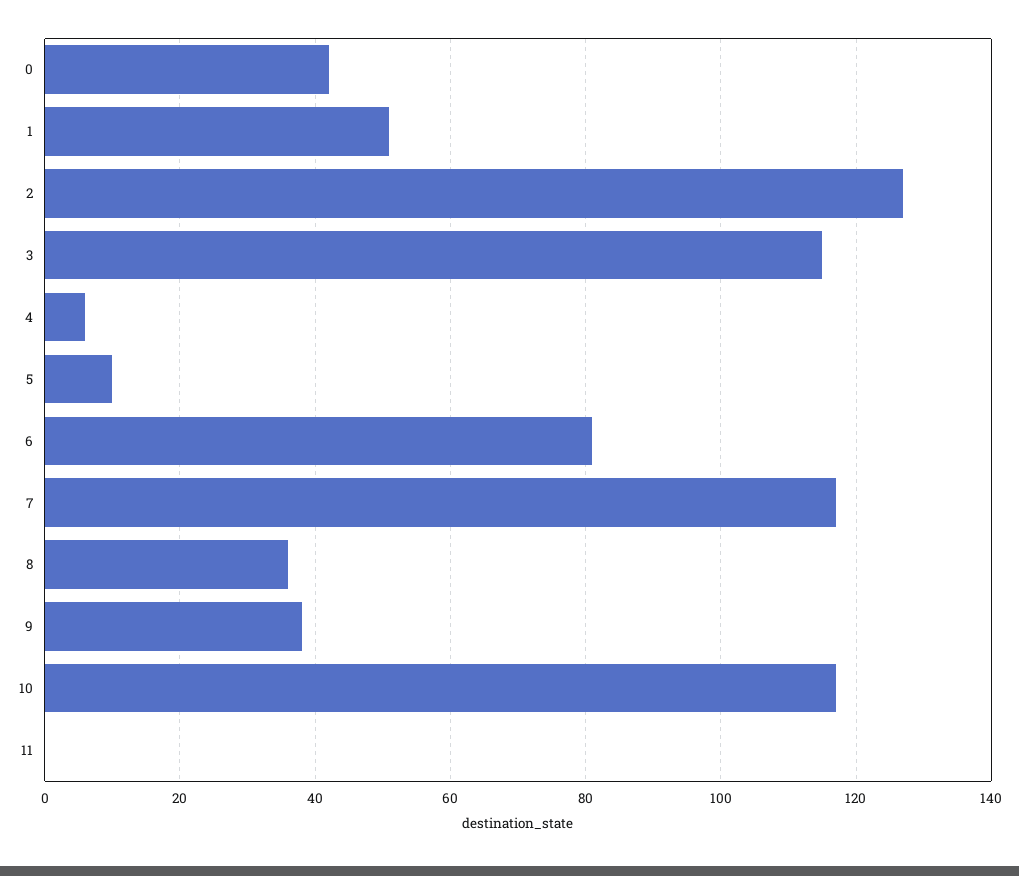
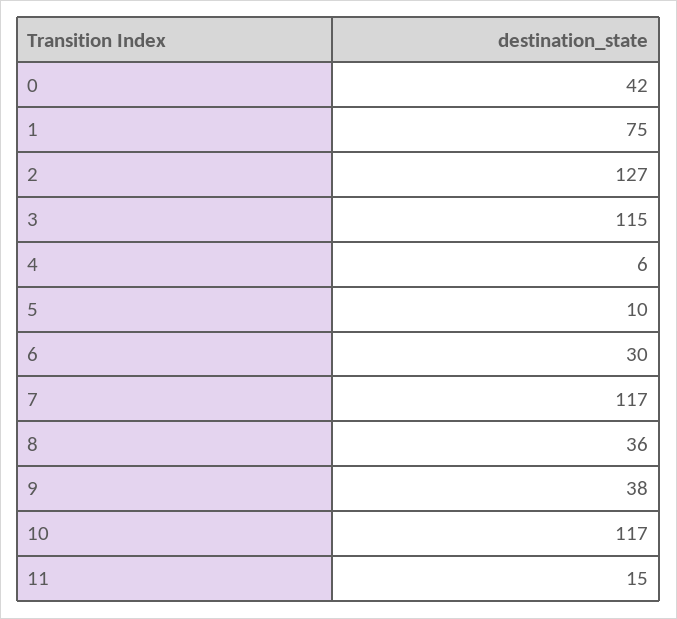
1: 50 -> 75
6: 80 -> 30
11: 0 -> 15

